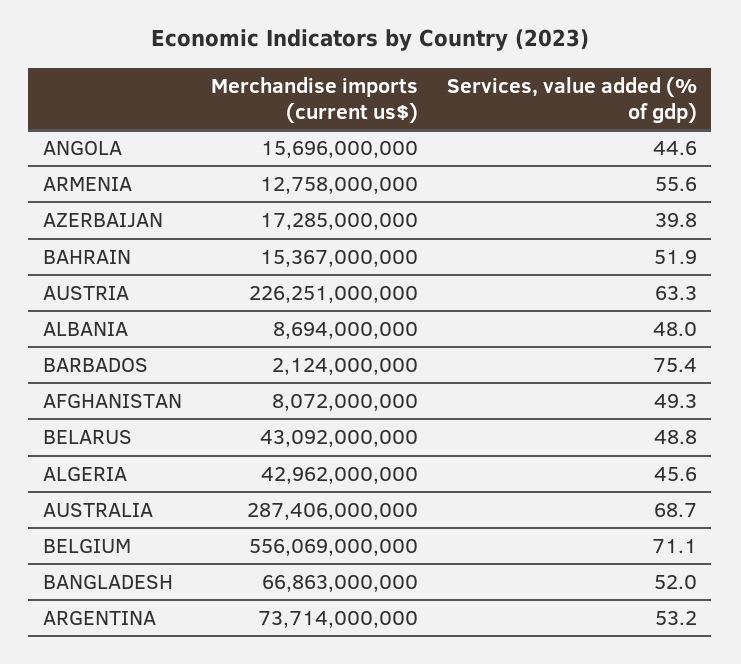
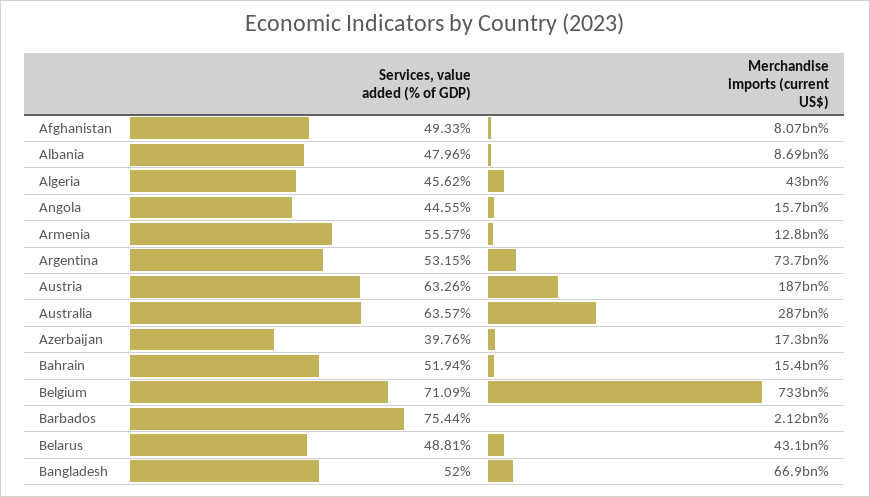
Merchandise imports (current us$), AUSTRIA: 226251000000 -> 187000000000
Services, value added (% of gdp), AUSTRALIA: 68.7 -> 63.57
Merchandise imports (current us$), BELGIUM: 556069000000 -> 733000000000

